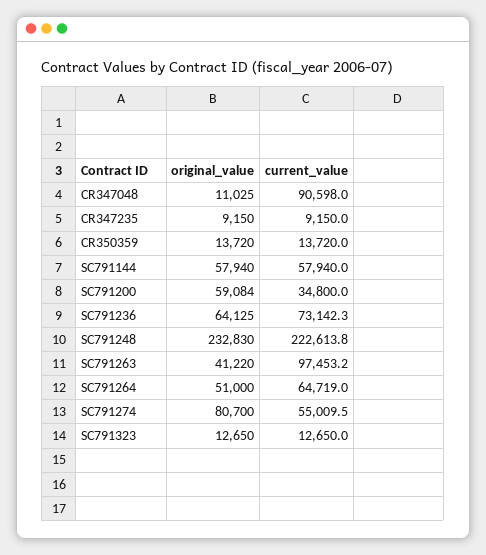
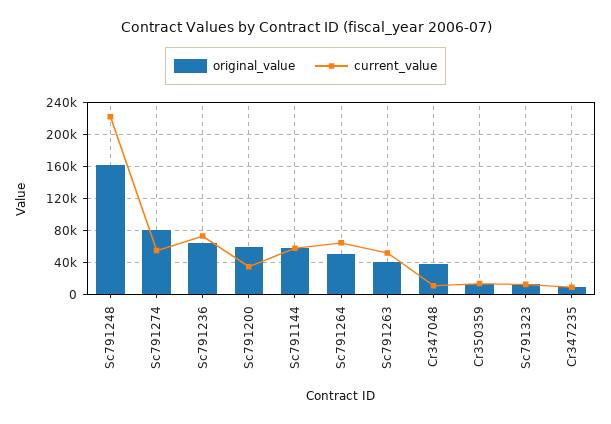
original_value, CR347048: 11025 -> 40000
current_value, CR347048: 90598 -> 10000
original_value, SC791248: 232830 -> 160000
current_value, SC791263: 97453.2 -> 50000

